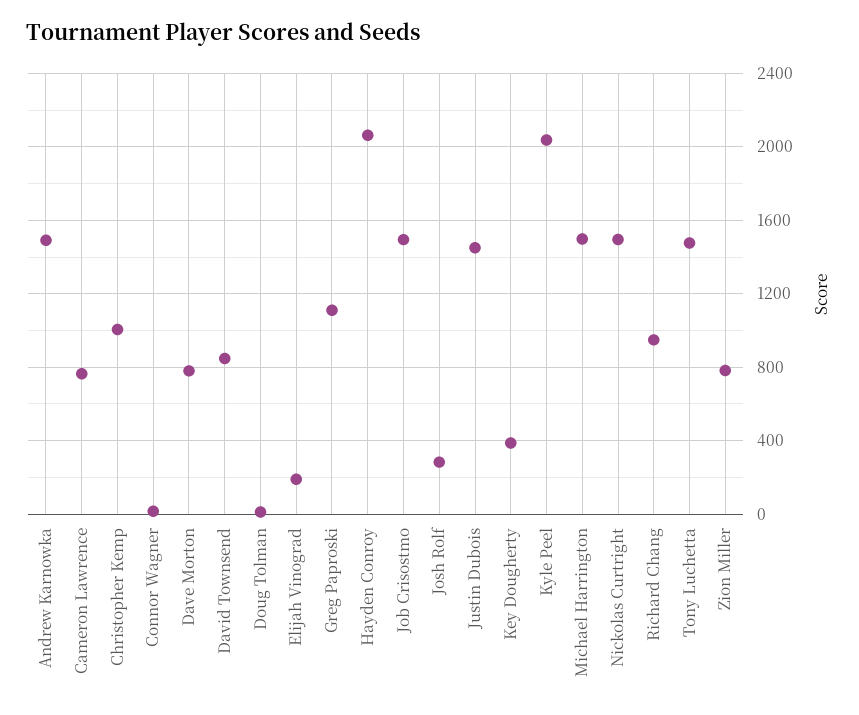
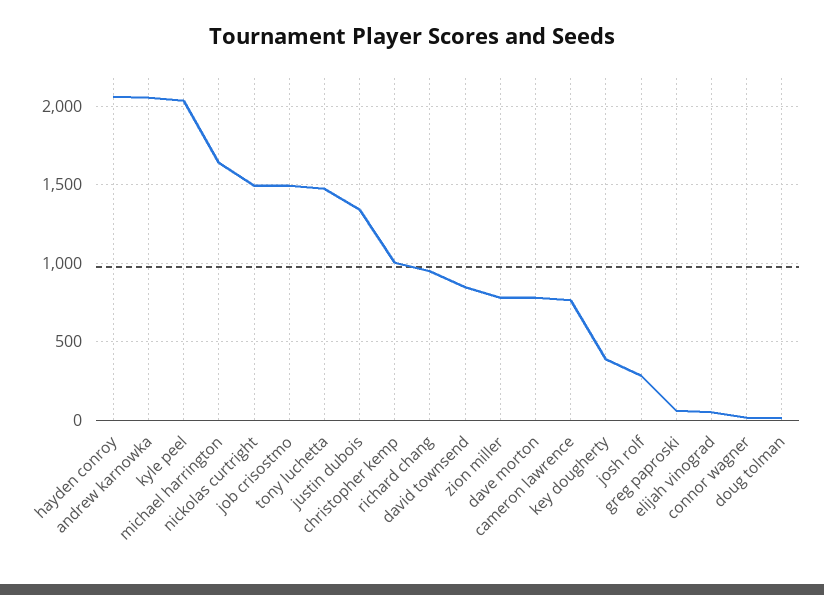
Andrew Karnowka: 1500 -> 2050
Elijah Vinograd: 200 -> 50
Greg Paproski: 1100 -> 50
Justin Dubois: 1450 -> 1350
Michael Harrington: 1500 -> 1650

